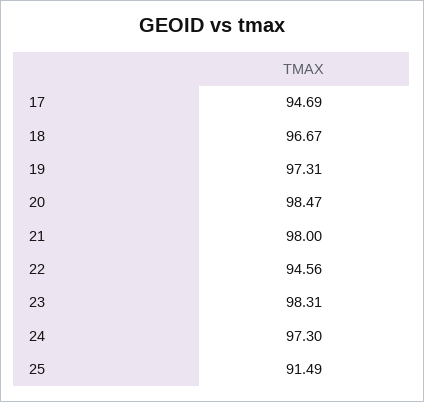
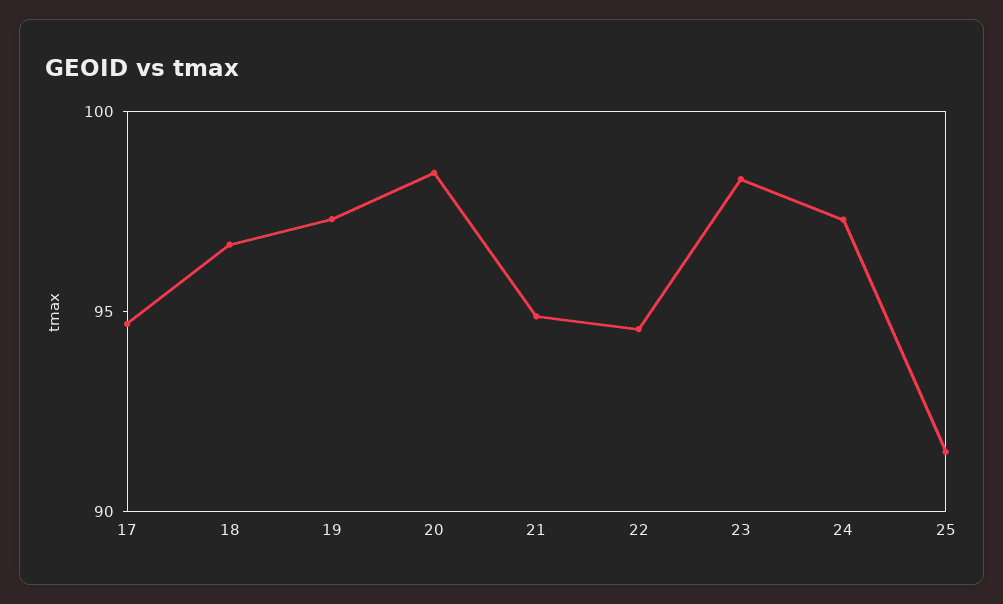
21: 98 -> 95

